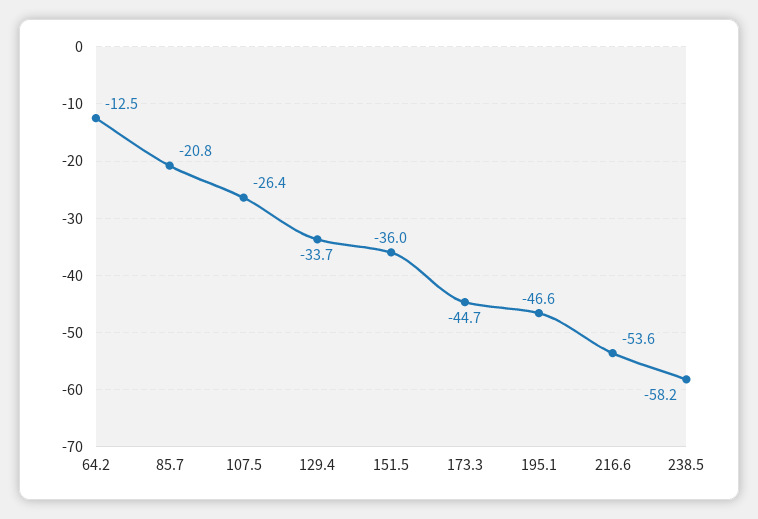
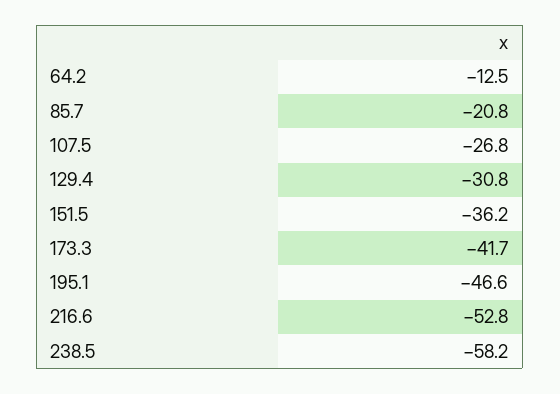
107.5: -26.4 -> -26.8
129.4: -33.7 -> -30.8
151.5: -36 -> -36.2
173.3: -44.7 -> -41.7
216.6: -53.6 -> -52.8

